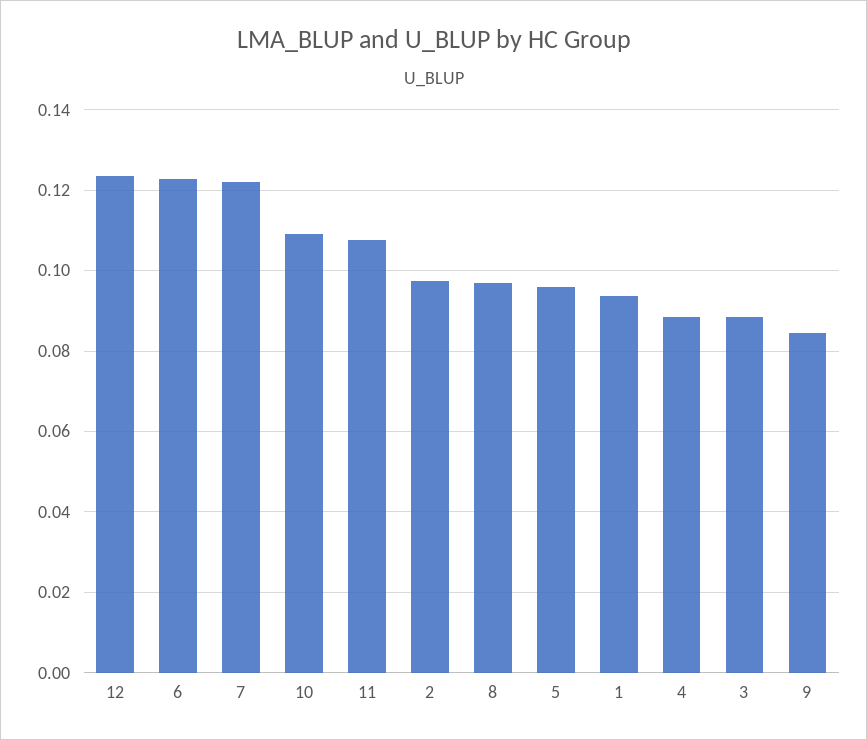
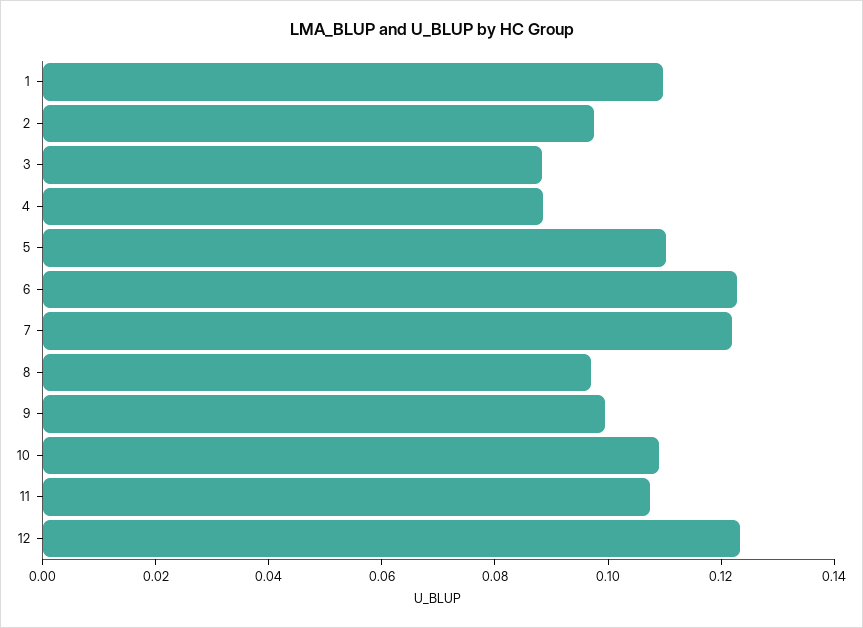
5: 0.096 -> 0.11
1: 0.094 -> 0.11
9: 0.084 -> 0.1

